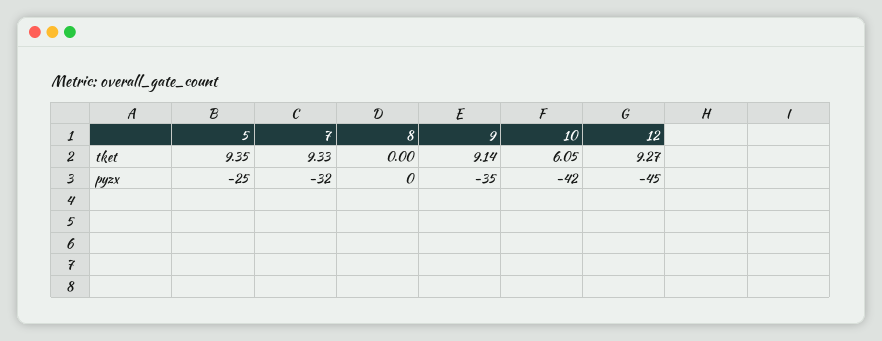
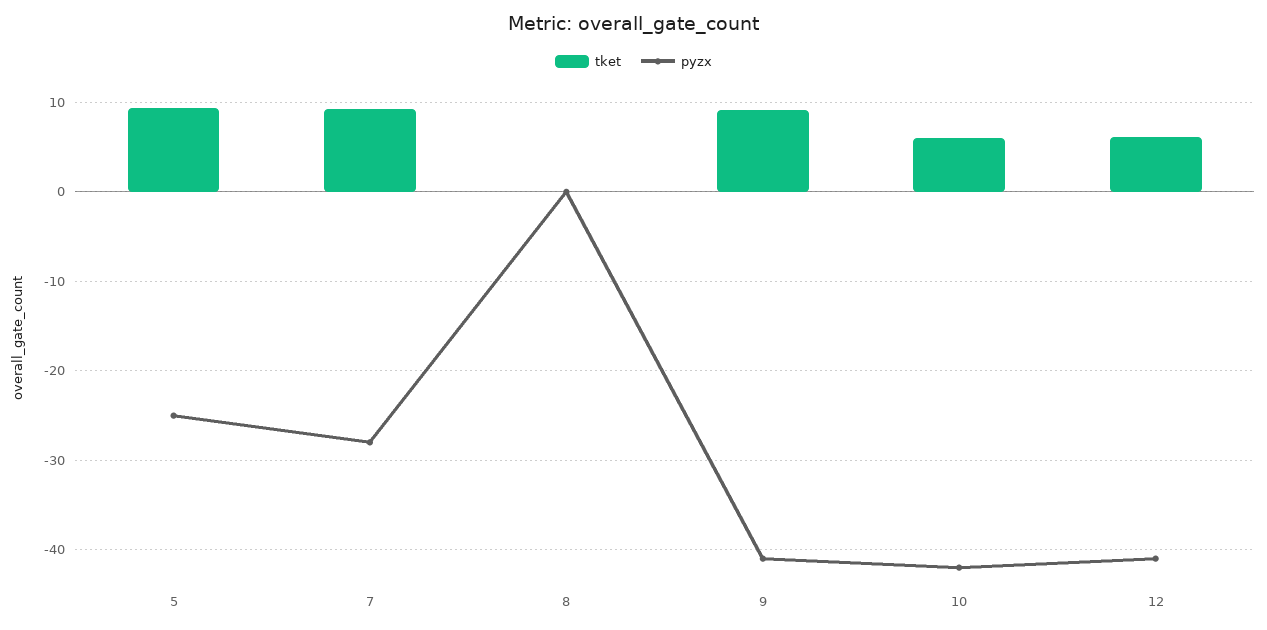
tket, 12: 9.27 -> 6
pyzx, 7: -32 -> -28
pyzx, 9: -35 -> -41
pyzx, 12: -45 -> -41

